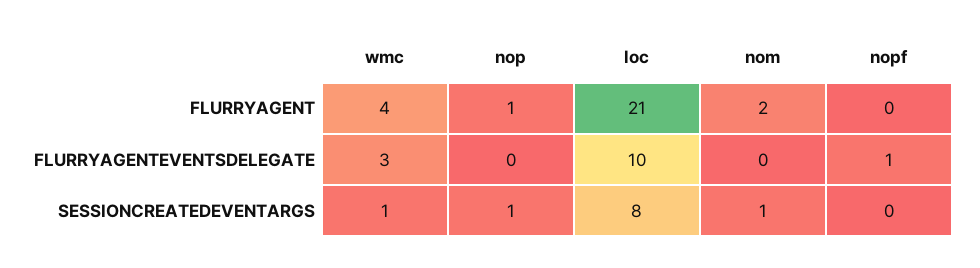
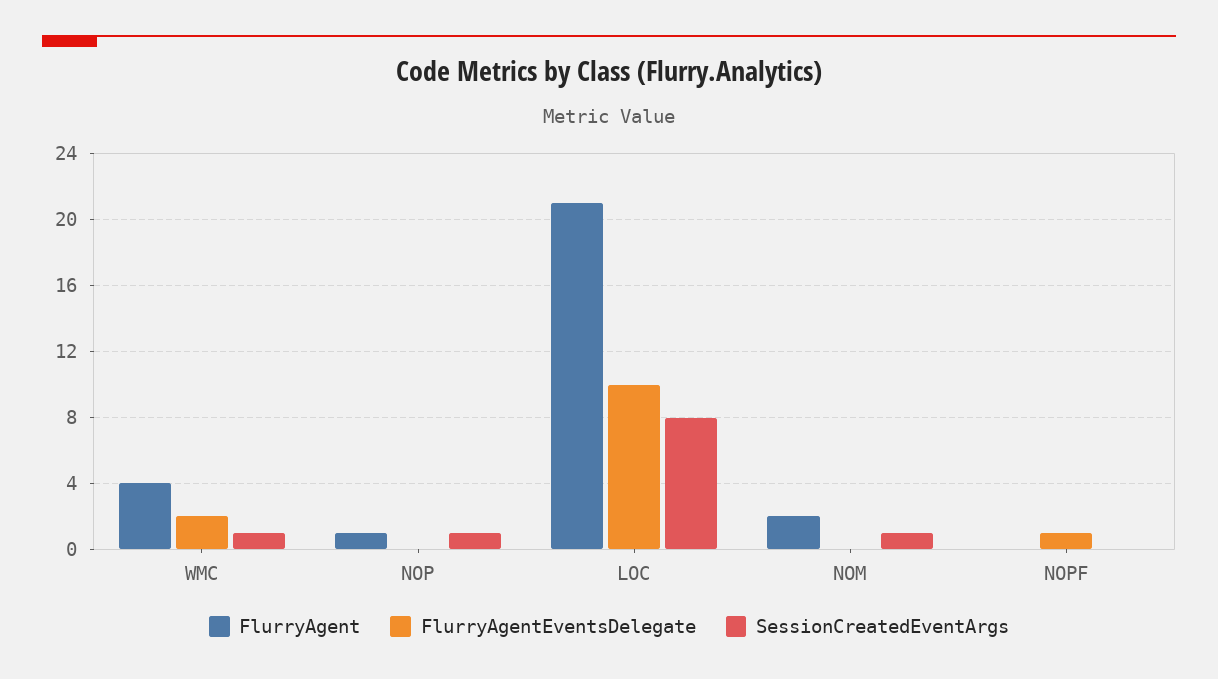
FLURRYAGENTEVENTSDELEGATE, wmc: 3 -> 2

